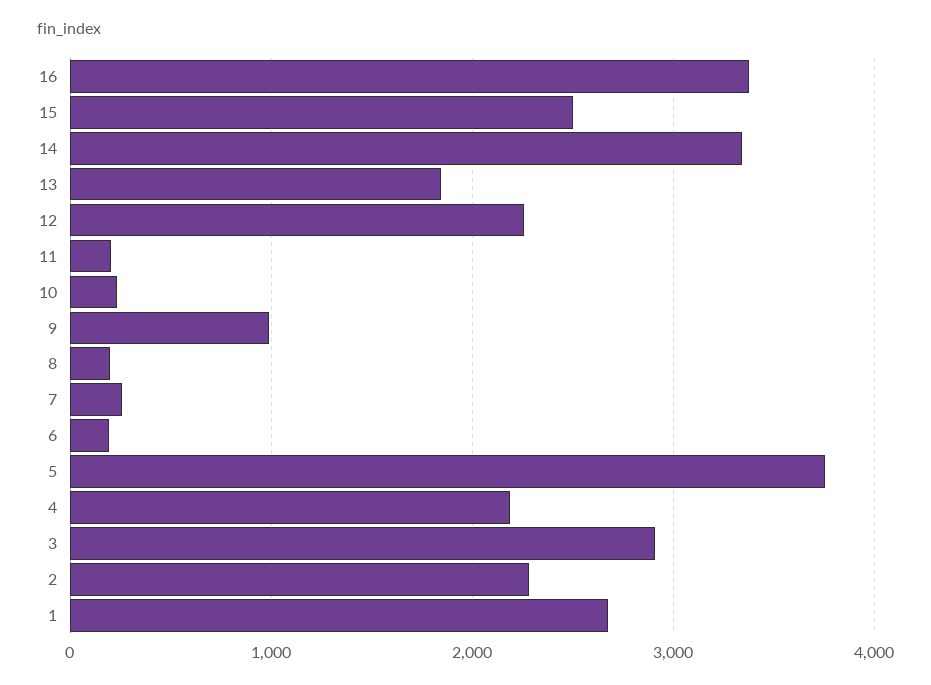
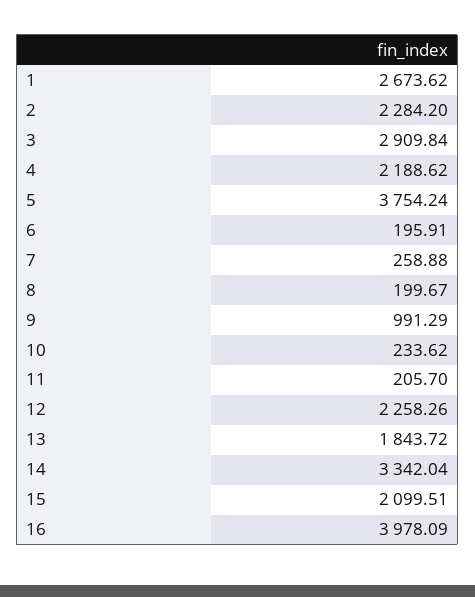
16: 3400 -> 3978.09
15: 2500 -> 2099.51

